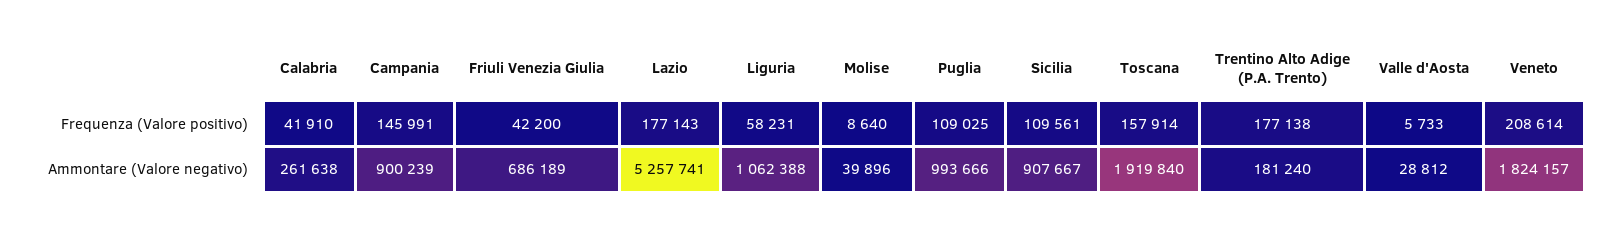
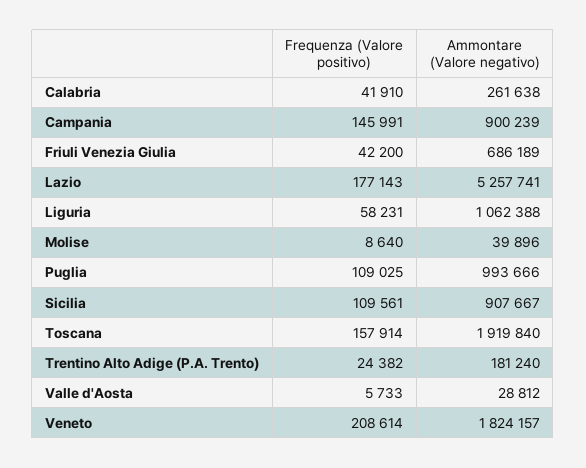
Trentino Alto Adige (P.A. Trento), Frequenza (Valore positivo): 177138 -> 24382

